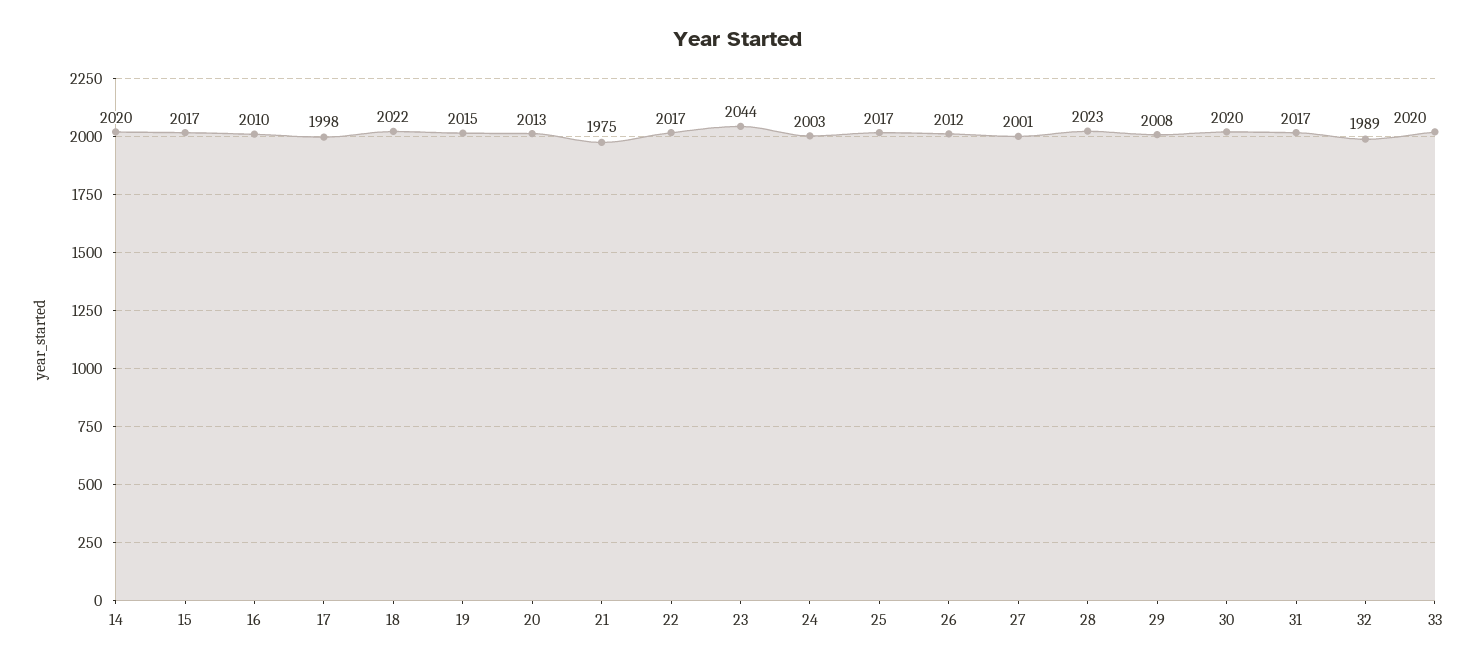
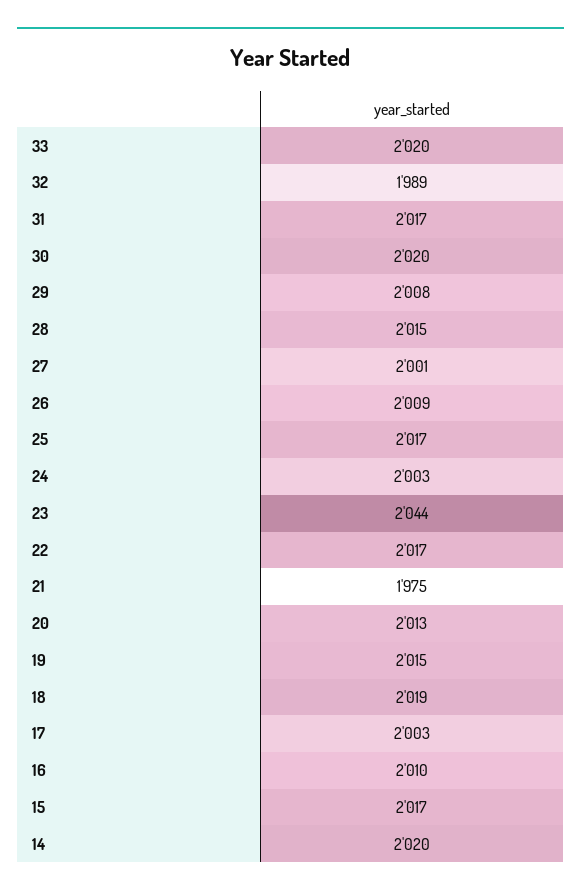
17: 1998 -> 2003
18: 2022 -> 2019
26: 2012 -> 2009
28: 2023 -> 2015

